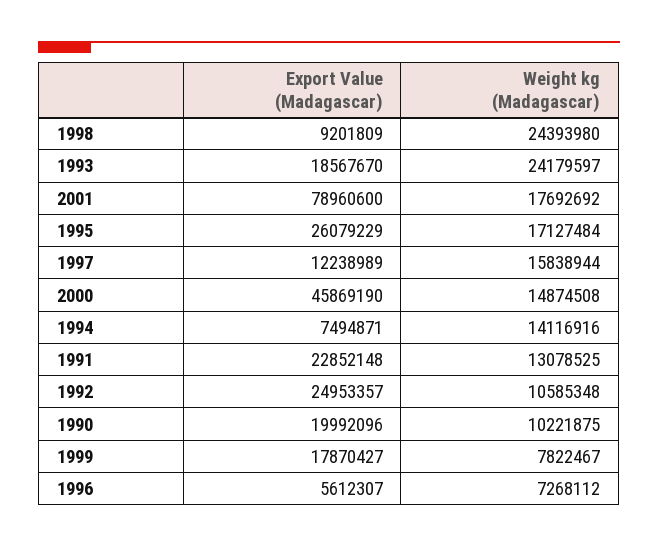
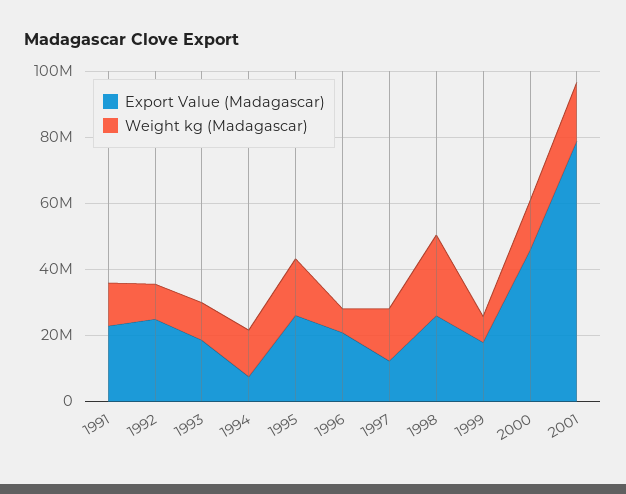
Export Value (Madagascar), 1998: 9201809 -> 25000000
Weight kg (Madagascar), 1993: 24179597 -> 10000000
Export Value (Madagascar), 1990: 19992096 -> none
Weight kg (Madagascar), 1990: 10221875 -> none
Export Value (Madagascar), 1996: 5612307 -> 20000000

